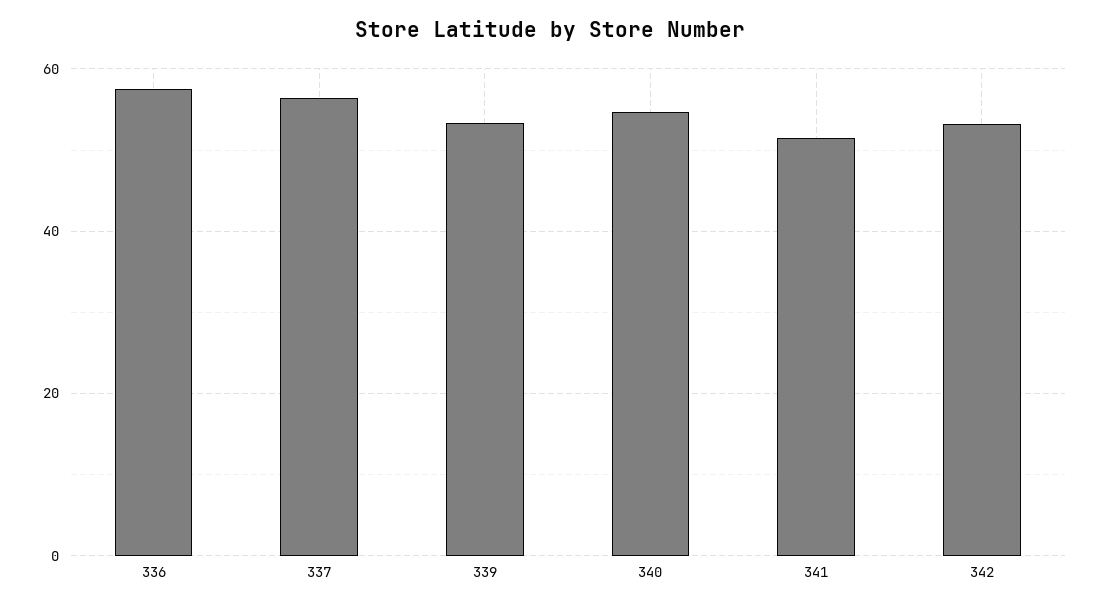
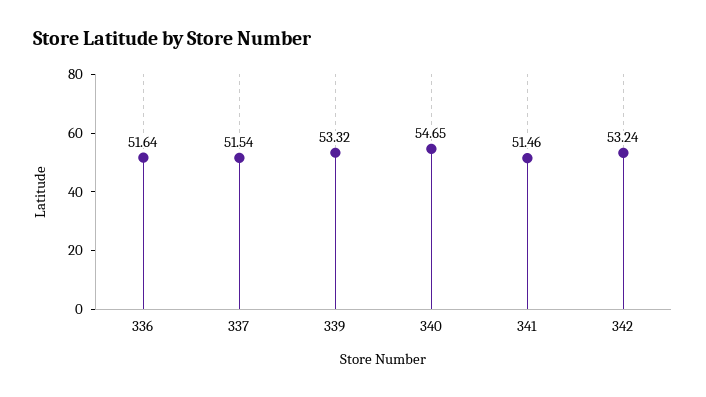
336: 58 -> 51.64
337: 56 -> 51.54

